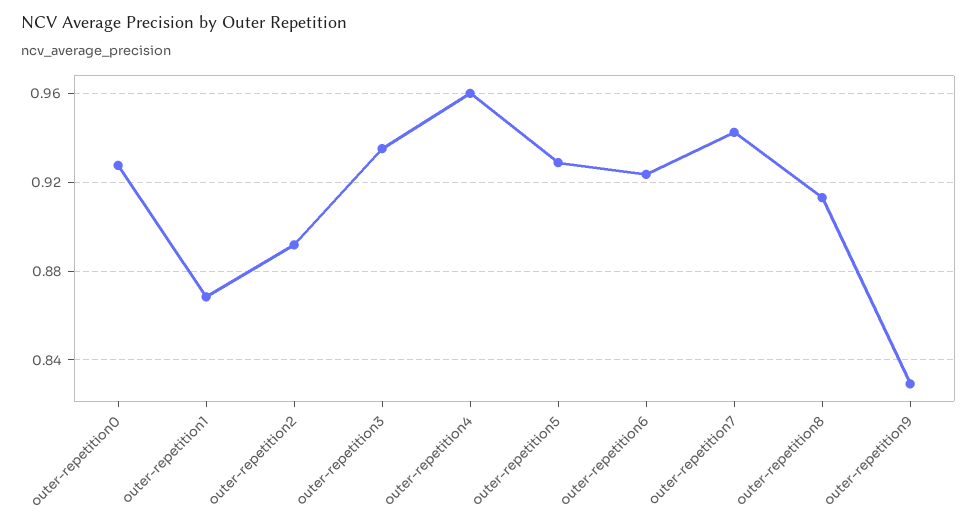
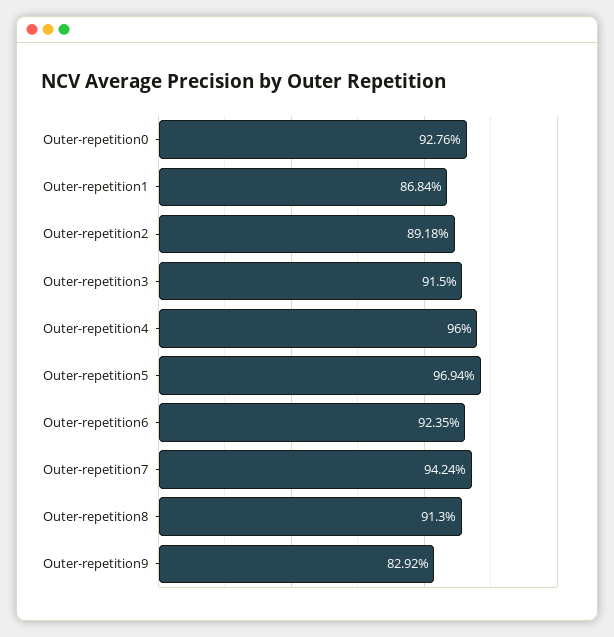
outer-repetition3: 0.935 -> 0.915
outer-repetition5: 0.93 -> 0.9694

